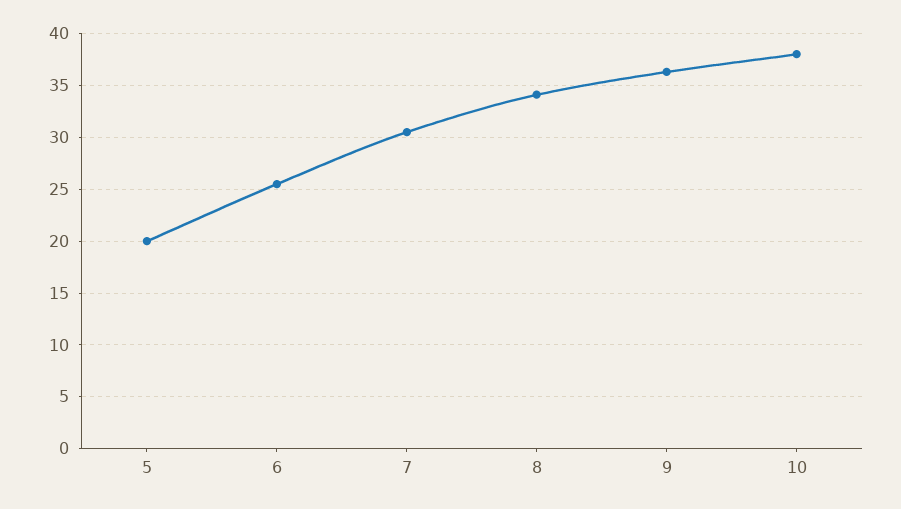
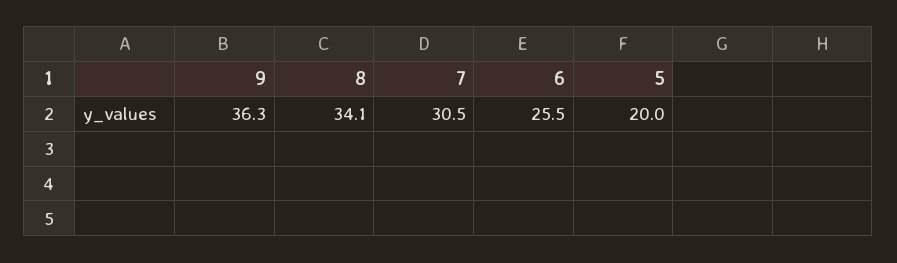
10: 38 -> none

